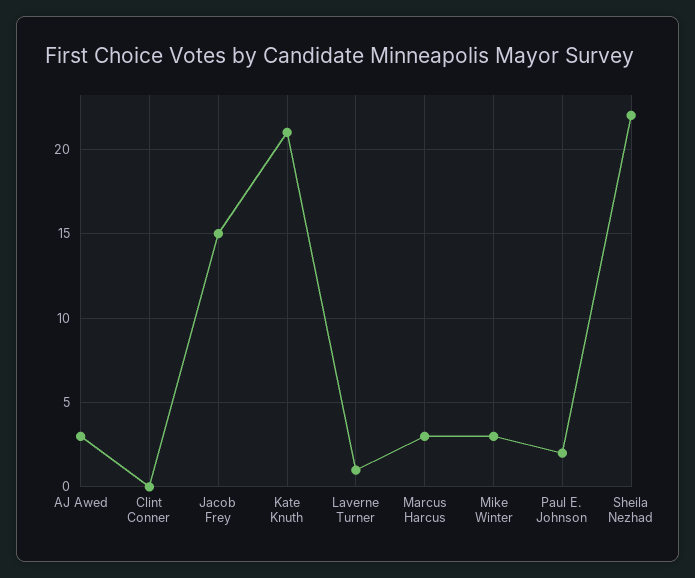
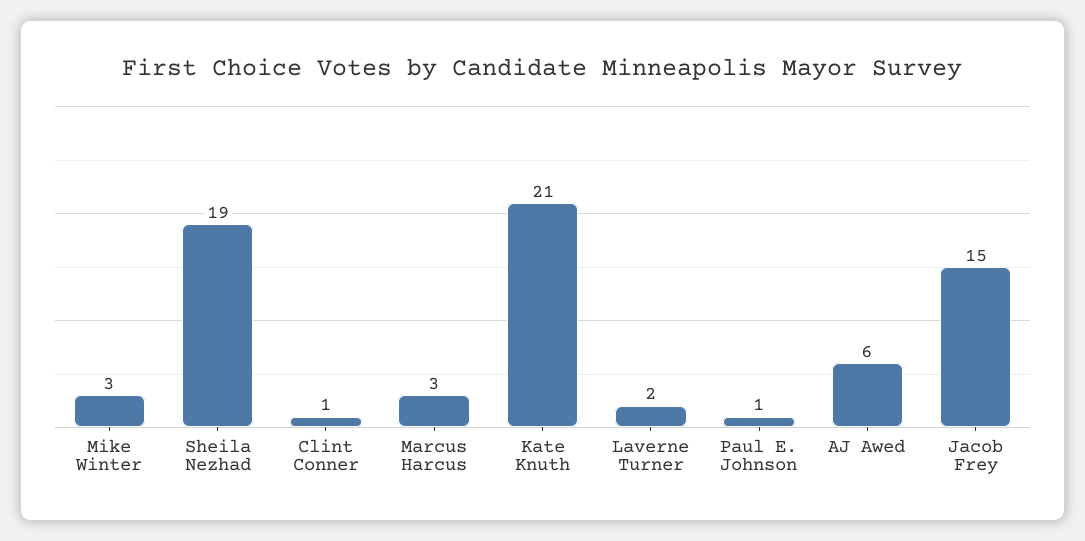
AJ Awed: 3 -> 6
Clint Conner: 0 -> 1
Laverne Turner: 1 -> 2
Paul E. Johnson: 2 -> 1
Sheila Nezhad: 22 -> 19

